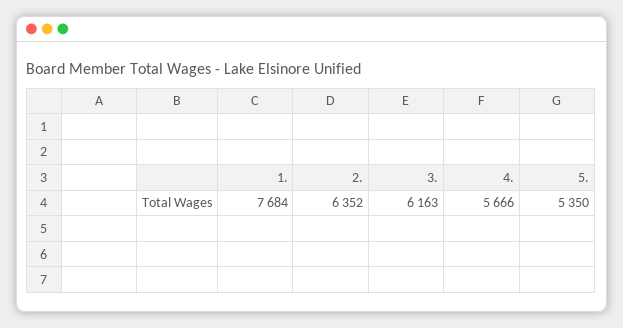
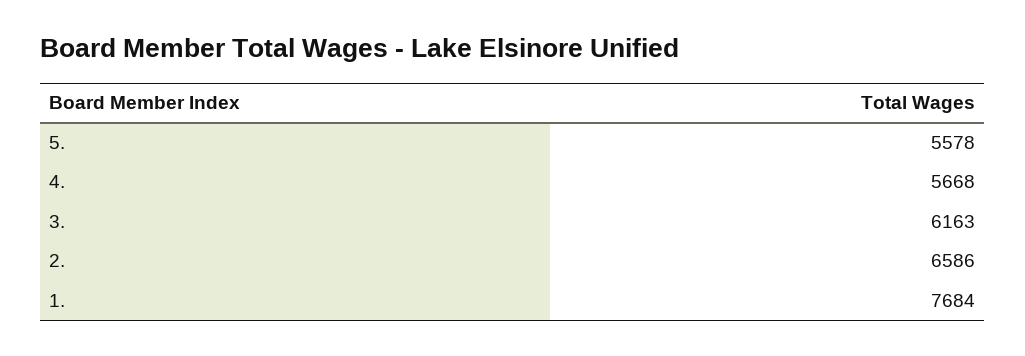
2.: 6352 -> 6586
4.: 5666 -> 5668
5.: 5350 -> 5578

